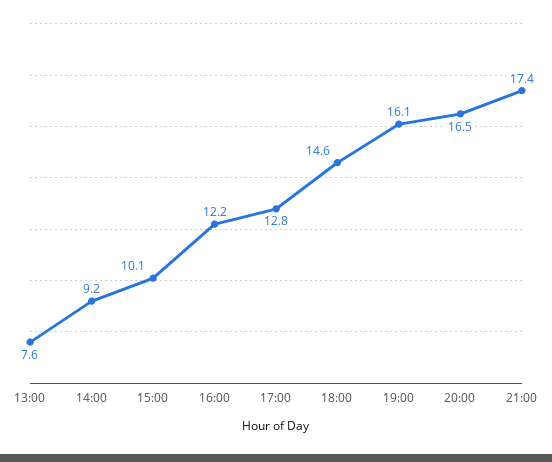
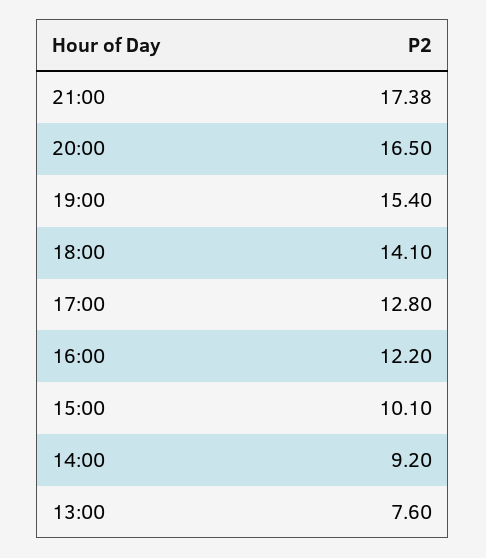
18:00: 14.6 -> 14.1
19:00: 16.1 -> 15.4

